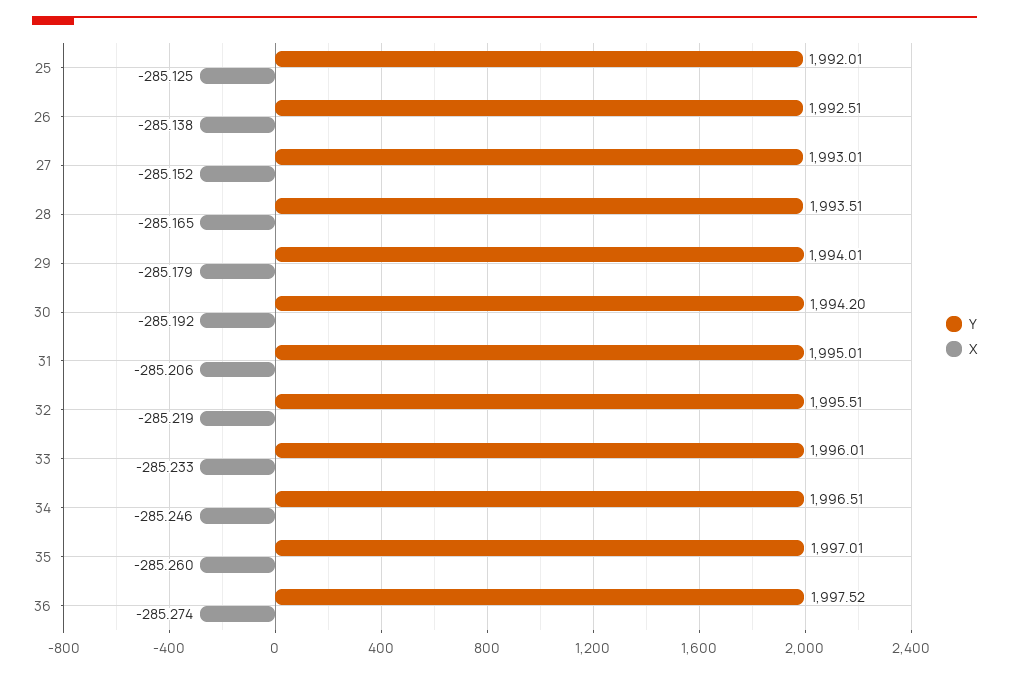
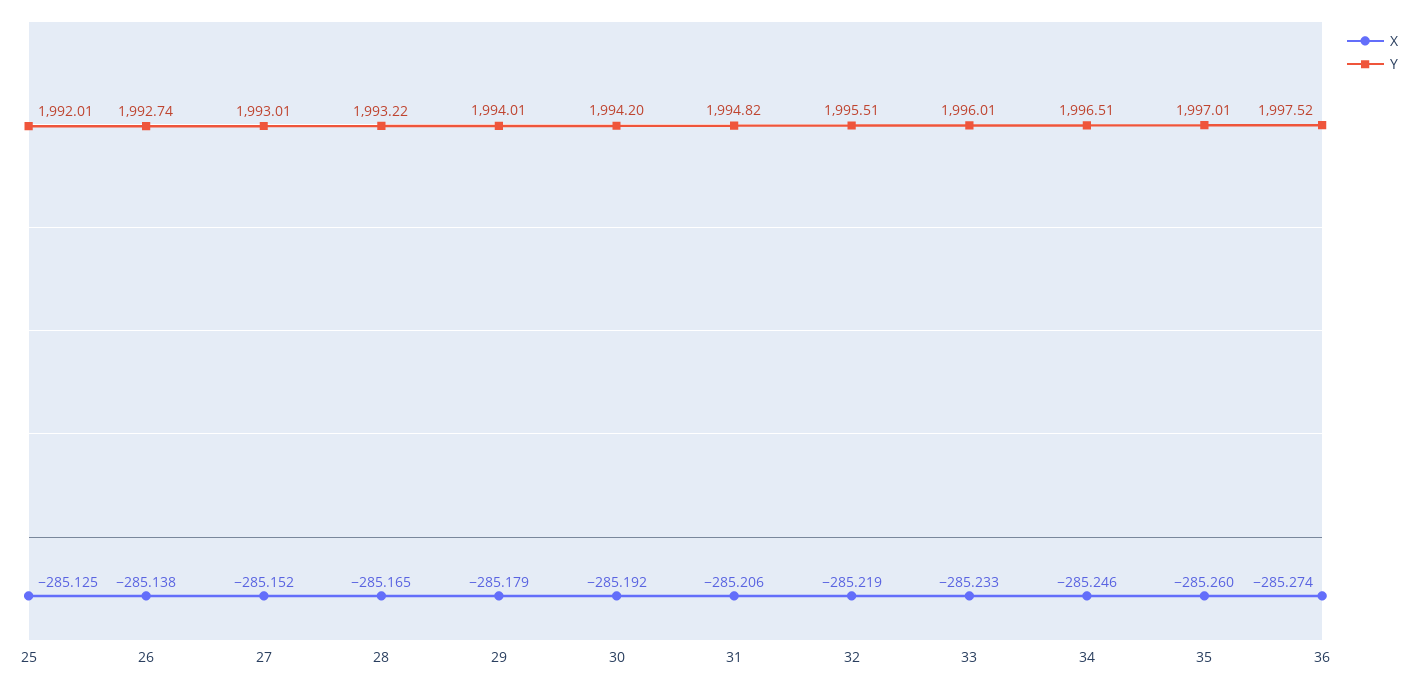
Y, 26: 1992.51 -> 1992.74
Y, 28: 1993.51 -> 1993.22
Y, 31: 1995.01 -> 1994.82

